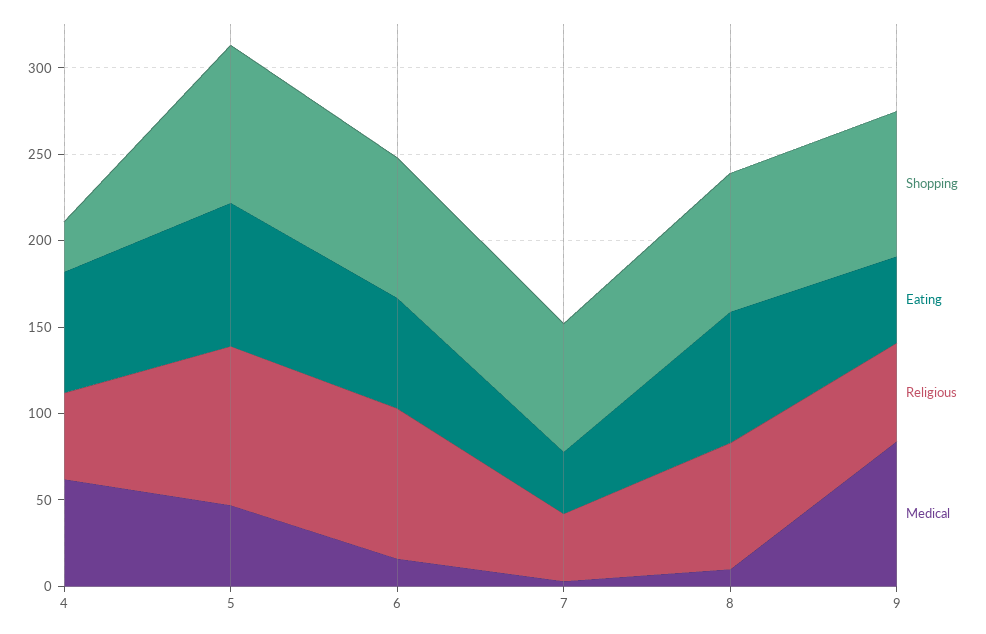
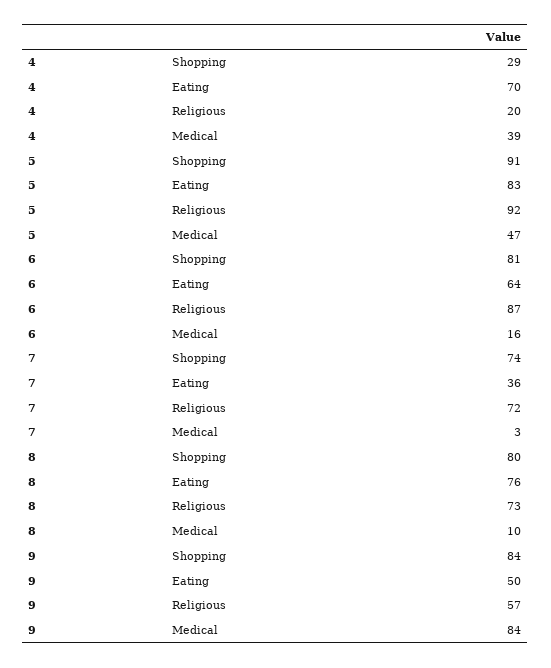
Religious, 4: 50 -> 20
Medical, 4: 60 -> 39
Religious, 7: 40 -> 72

